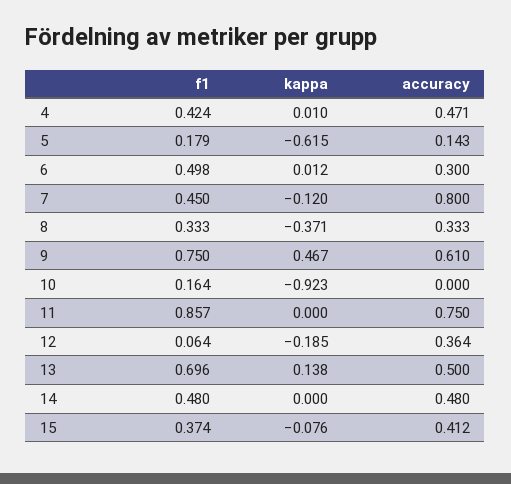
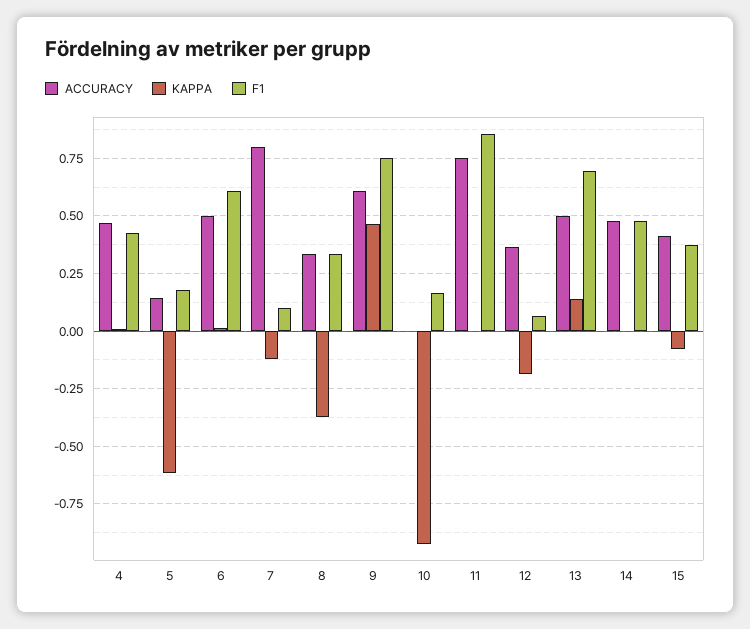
f1, 6: 0.498 -> 0.6
accuracy, 6: 0.3 -> 0.5
f1, 7: 0.45 -> 0.1

